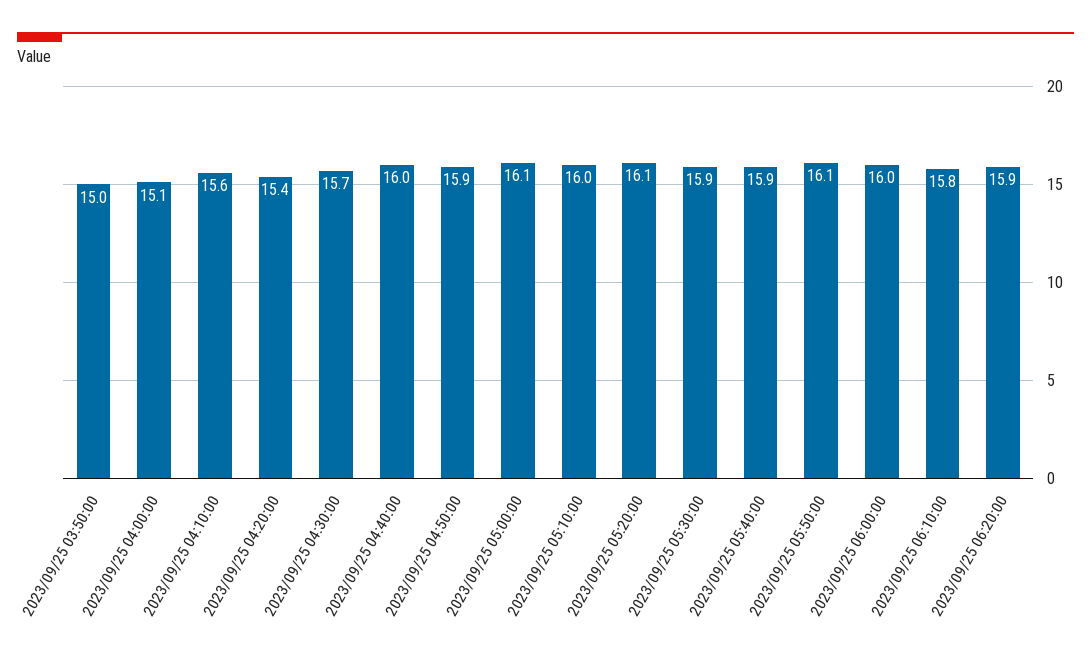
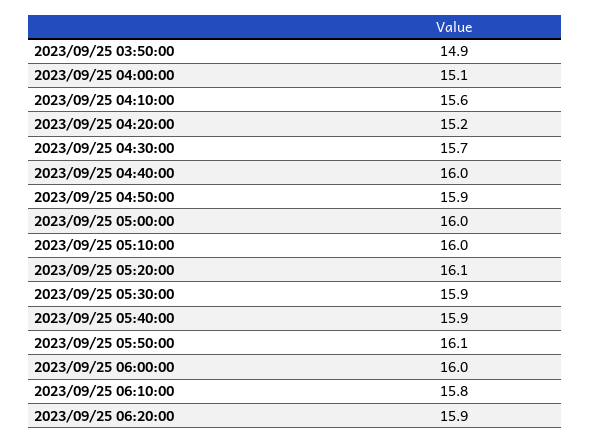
2023/09/25 03:50:00: 15 -> 14.9
2023/09/25 04:20:00: 15.4 -> 15.2
2023/09/25 05:00:00: 16.1 -> 16

